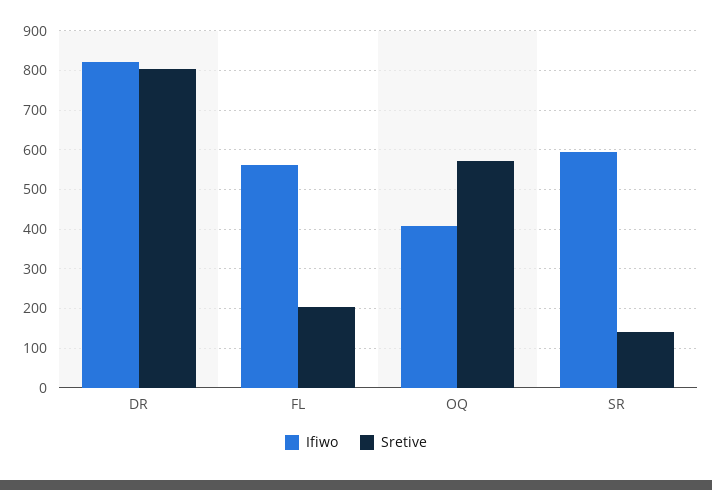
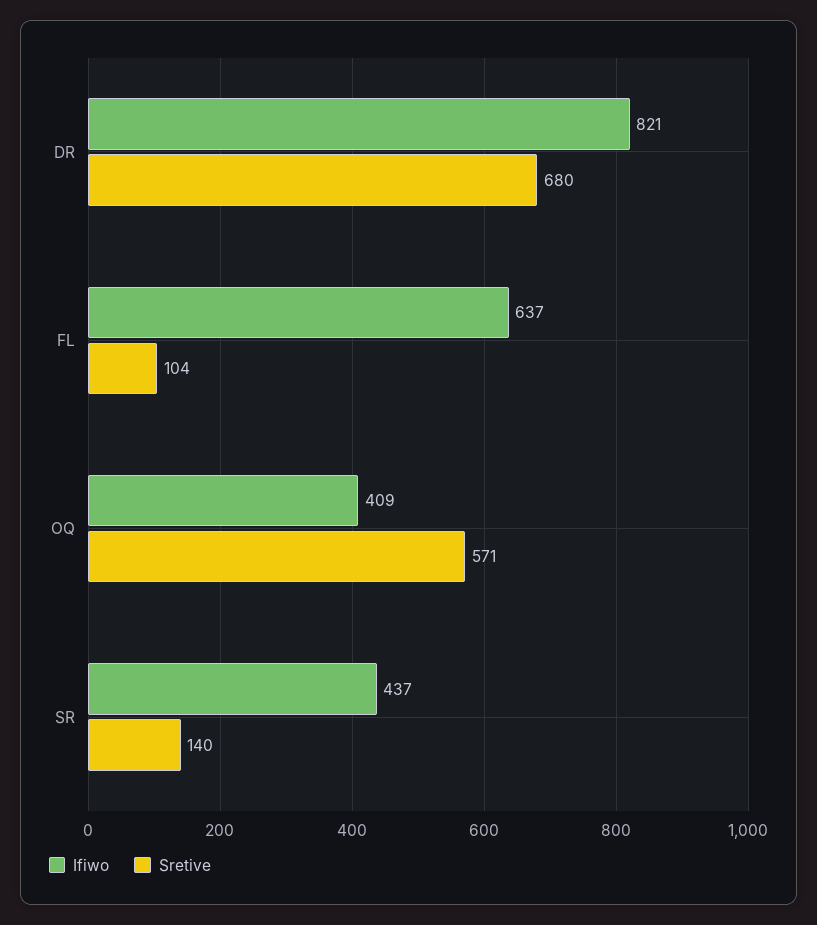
Sretive, DR: 800 -> 680
Ifiwo, FL: 560 -> 637
Sretive, FL: 200 -> 104
Ifiwo, SR: 600 -> 437

